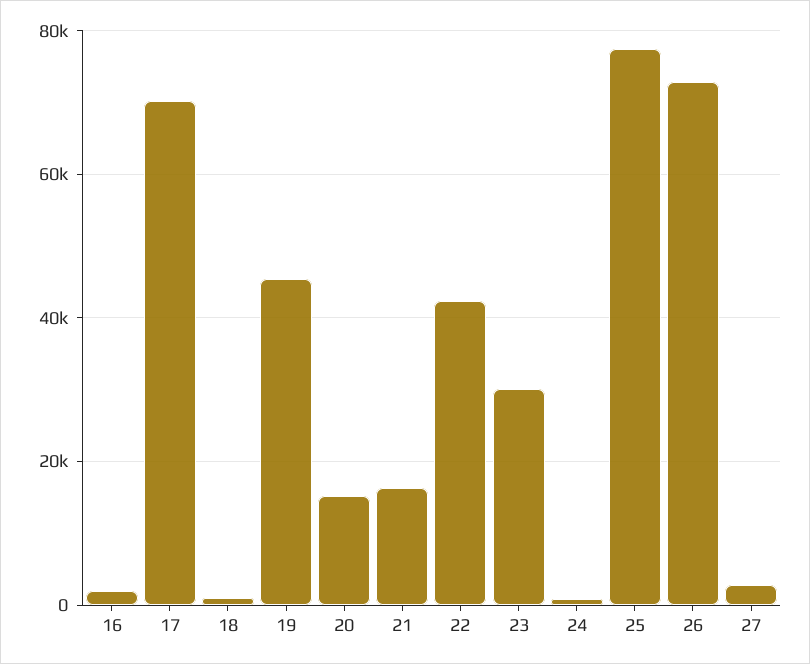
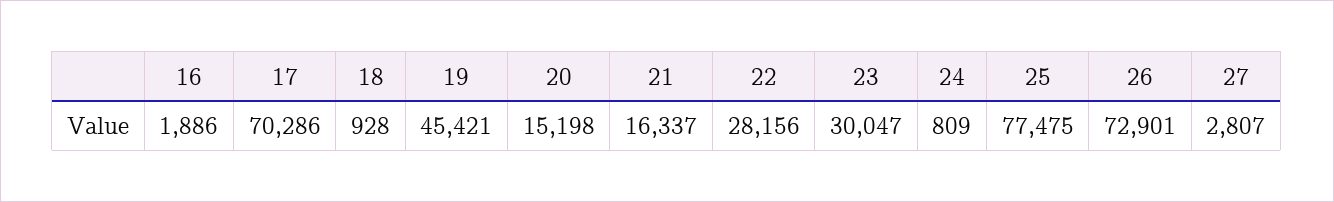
22: 42000 -> 28156

